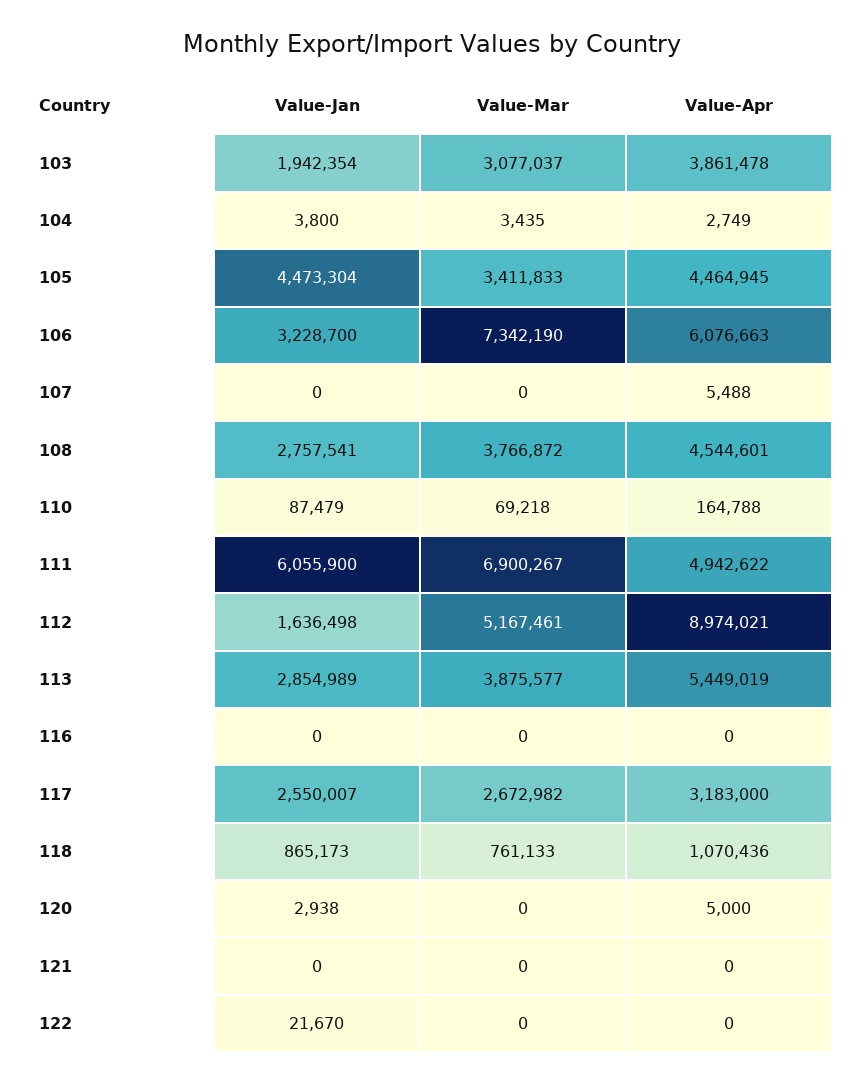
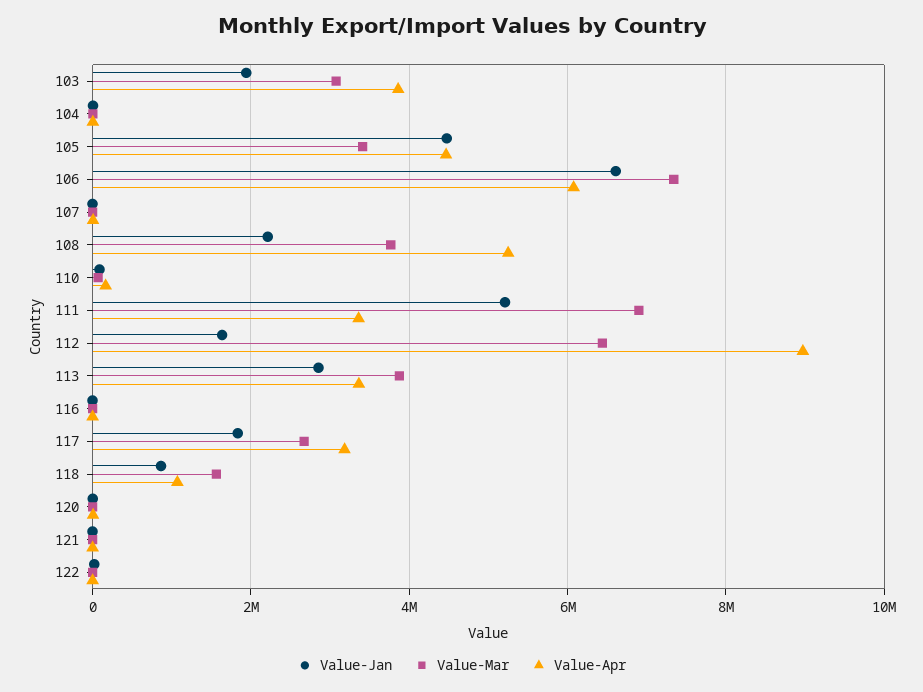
Value-Jan, 106: 3228700 -> 6600000
Value-Jan, 108: 2757541 -> 2200000
Value-Apr, 108: 4544601 -> 5200000
Value-Jan, 111: 6055900 -> 5200000
Value-Apr, 111: 4942622 -> 3400000
Value-Mar, 112: 5167461 -> 6400000
Value-Apr, 113: 5449019 -> 3400000
Value-Jan, 117: 2550007 -> 1800000
Value-Mar, 118: 761133 -> 1600000

